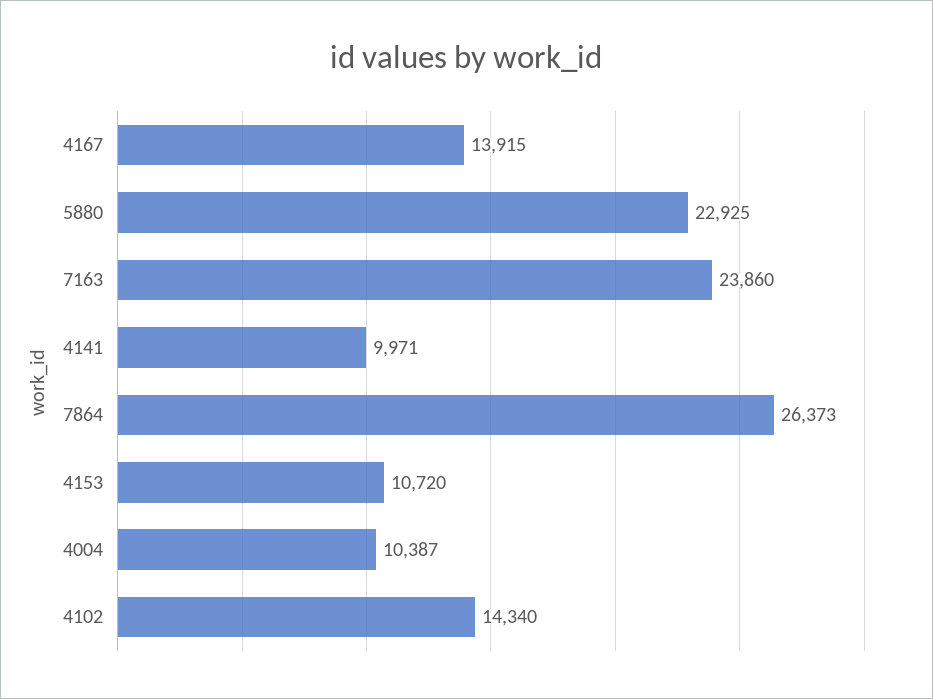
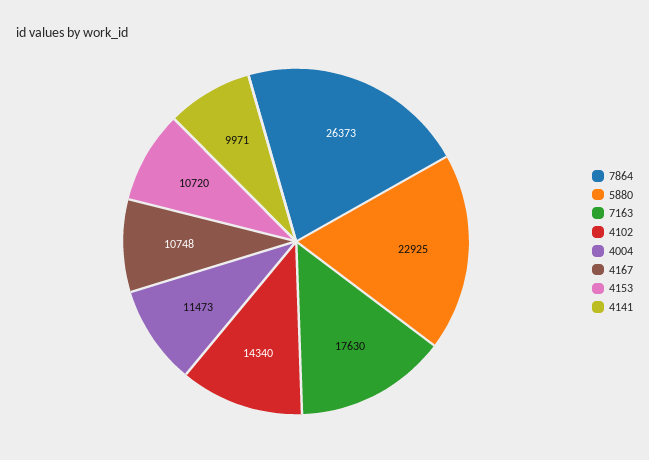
4167: 13915 -> 10748
7163: 23860 -> 17630
4004: 10387 -> 11473

